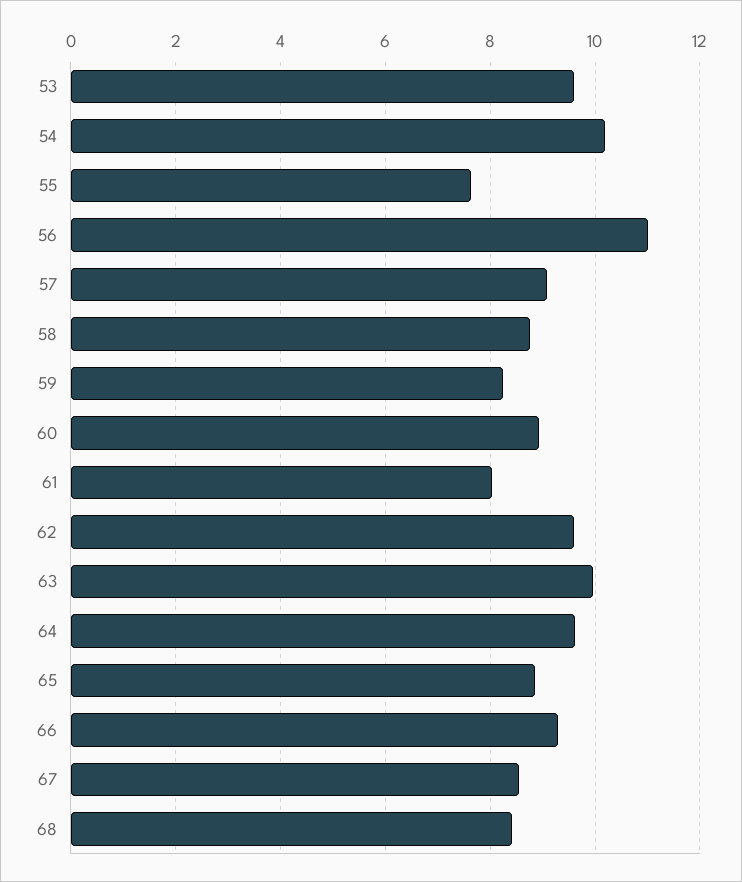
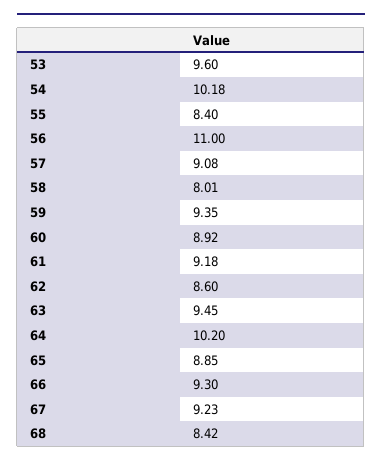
55: 7.6 -> 8.4
58: 8.8 -> 8.01
59: 8.2 -> 9.35
61: 8 -> 9.18
62: 9.6 -> 8.6
63: 10 -> 9.45
64: 9.6 -> 10.2
67: 8.6 -> 9.23

